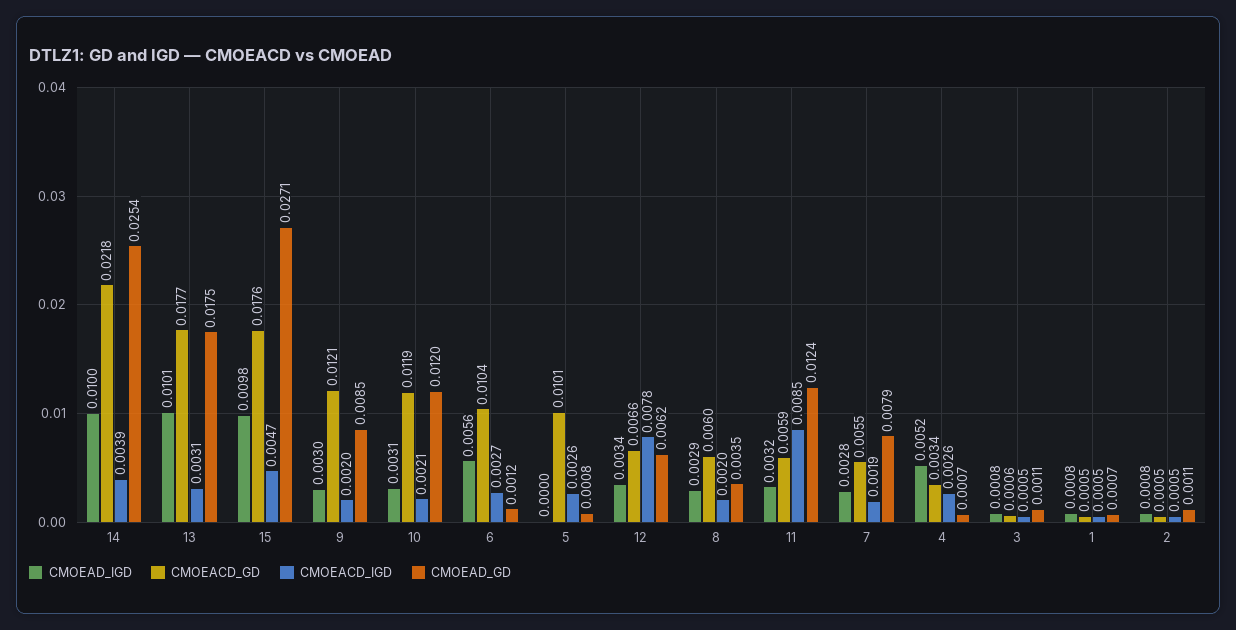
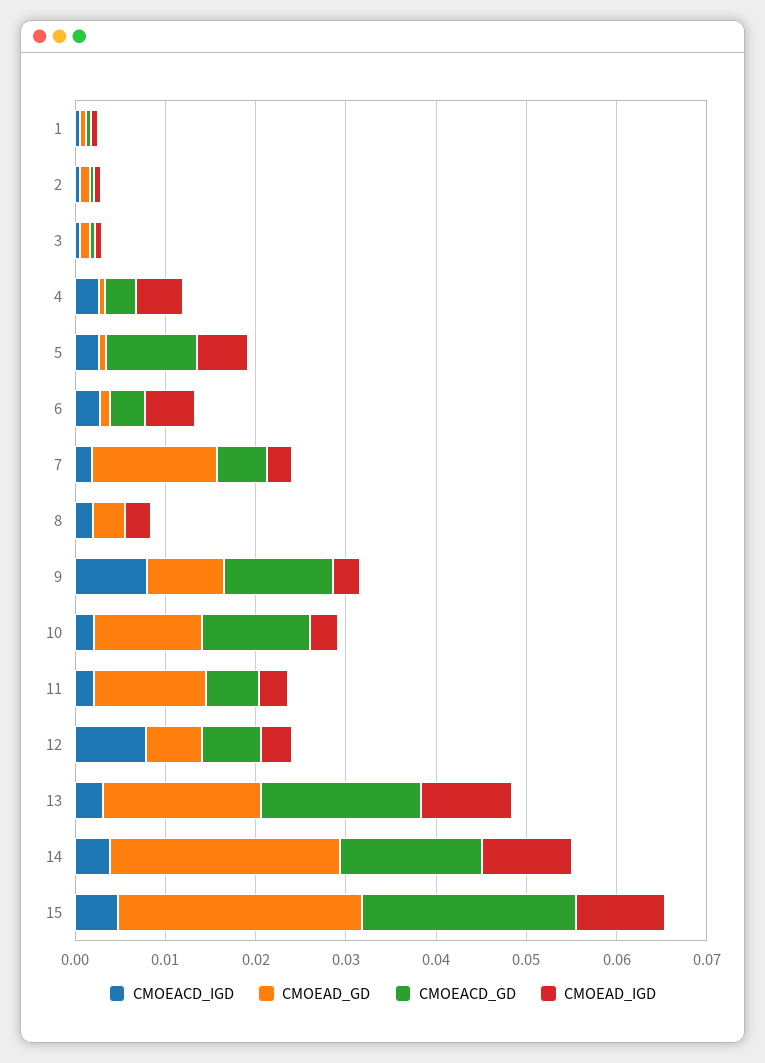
CMOEACD_GD, 14: 0.0218 -> 0.016
CMOEACD_GD, 15: 0.0176 -> 0.024
CMOEACD_IGD, 9: 0.002 -> 0.008
CMOEACD_GD, 6: 0.0104 -> 0.004
CMOEAD_IGD, 5: 0 -> 0.006
CMOEACD_GD, 8: 0.006 -> 0
CMOEACD_IGD, 11: 0.0085 -> 0.002
CMOEAD_GD, 7: 0.0079 -> 0.014

